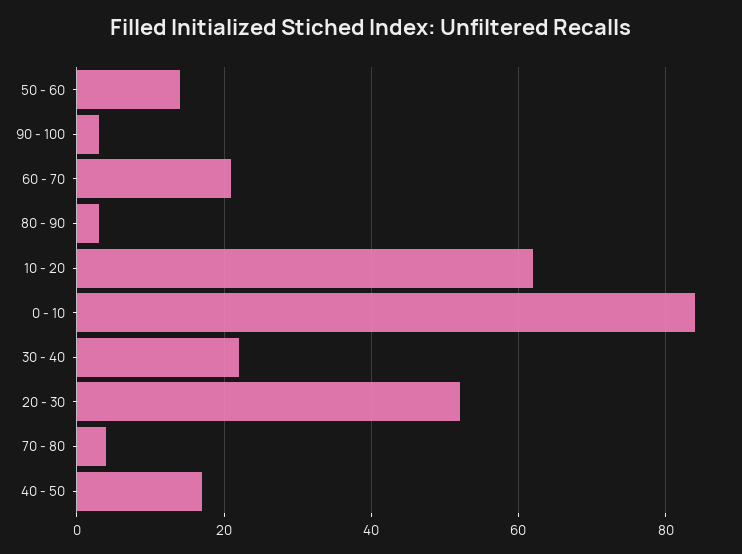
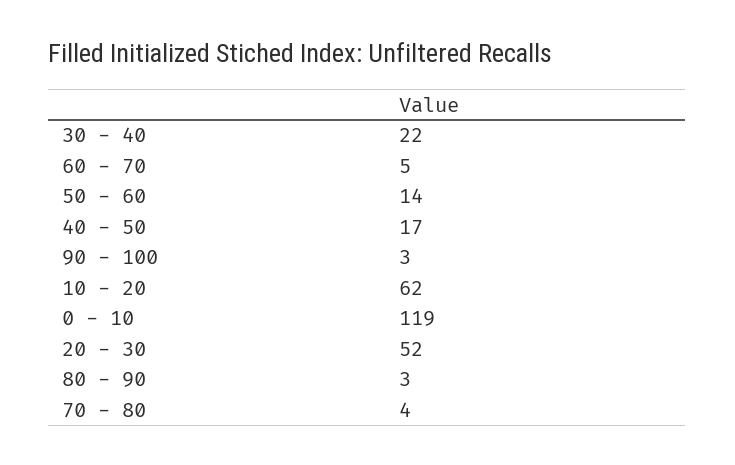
60 - 70: 20 -> 5
0 - 10: 85 -> 119

